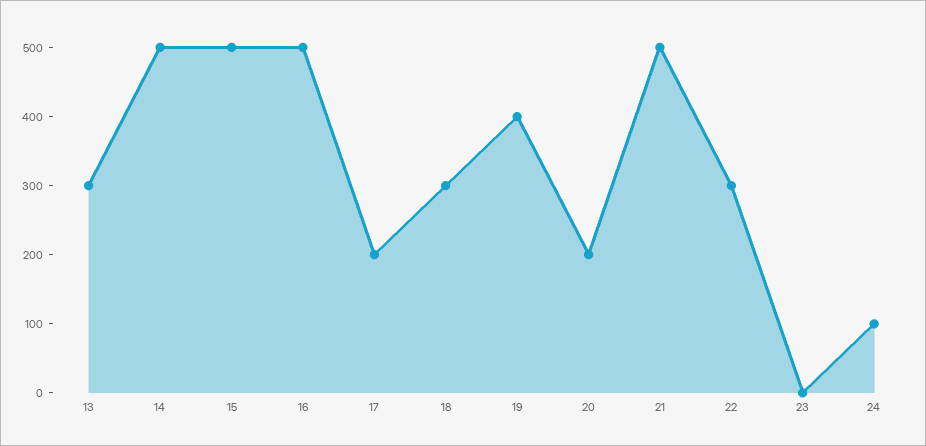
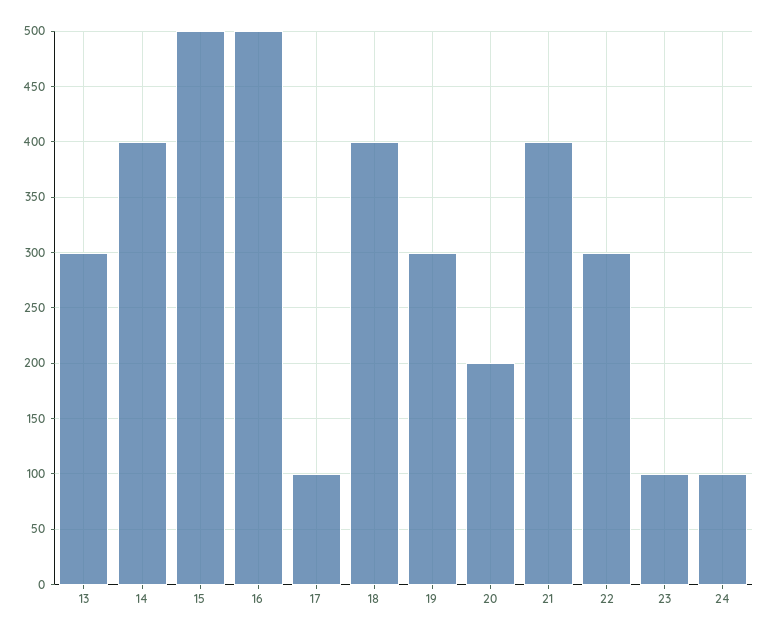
14: 500 -> 400
17: 200 -> 100
18: 300 -> 400
19: 400 -> 300
21: 500 -> 400
23: 0 -> 100

